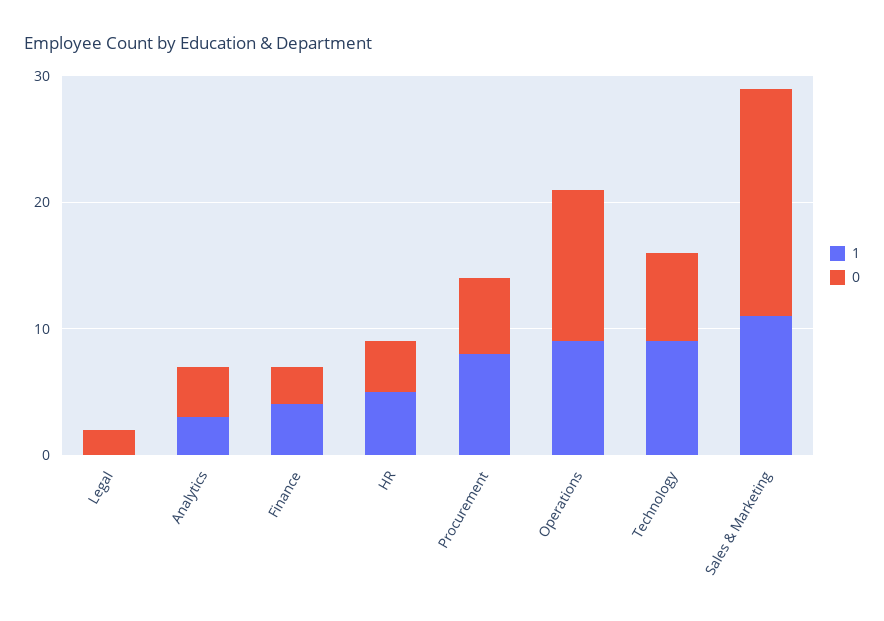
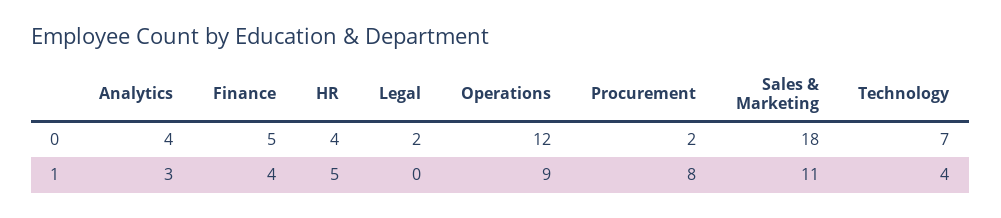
0, Finance: 3 -> 5
0, Procurement: 6 -> 2
1, Technology: 9 -> 4

